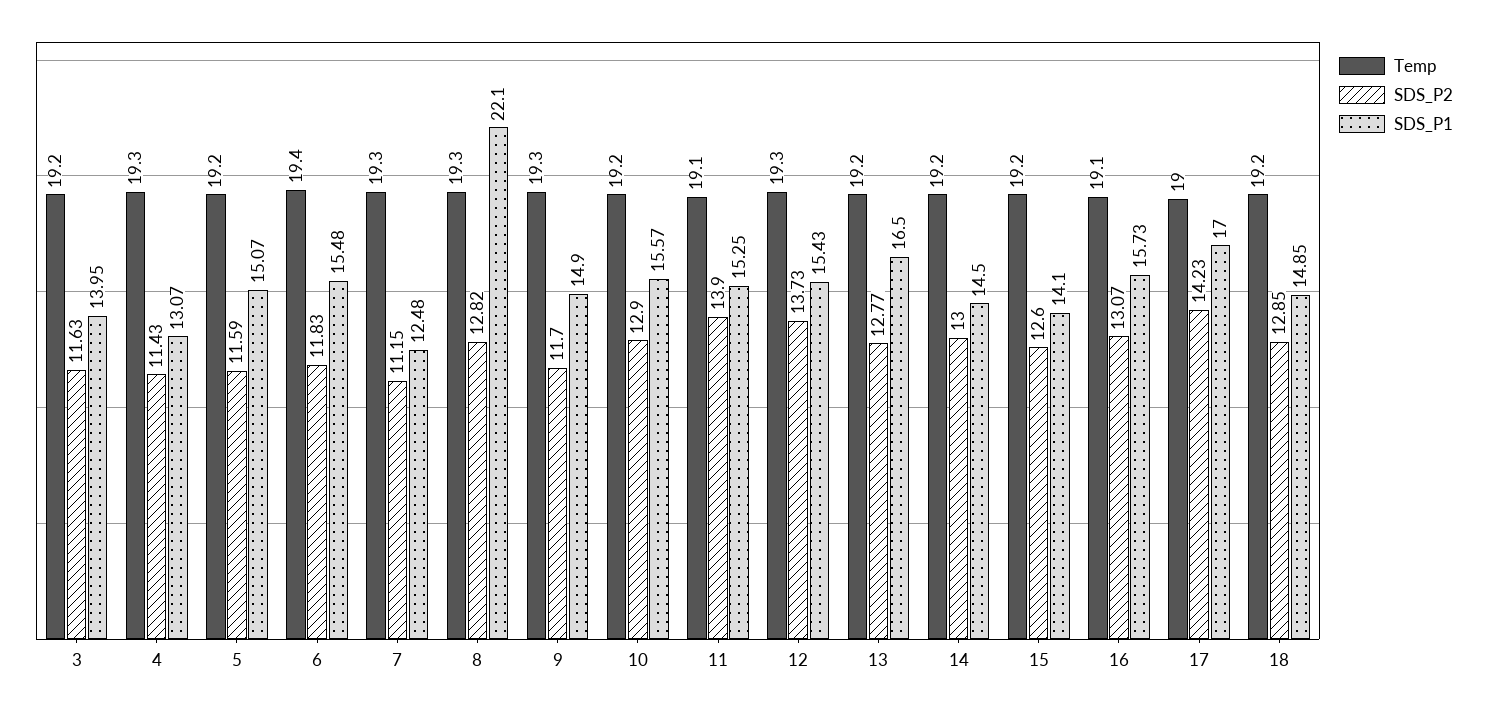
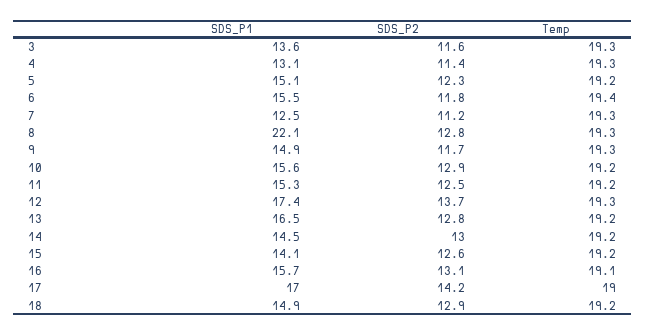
Temp, 3: 19.2 -> 19.3
SDS_P1, 3: 13.95 -> 13.6
SDS_P2, 5: 11.59 -> 12.3
Temp, 11: 19.1 -> 19.2
SDS_P2, 11: 13.9 -> 12.5
SDS_P1, 12: 15.43 -> 17.4

